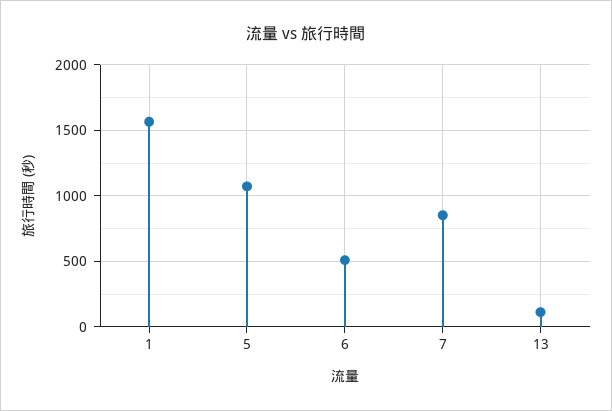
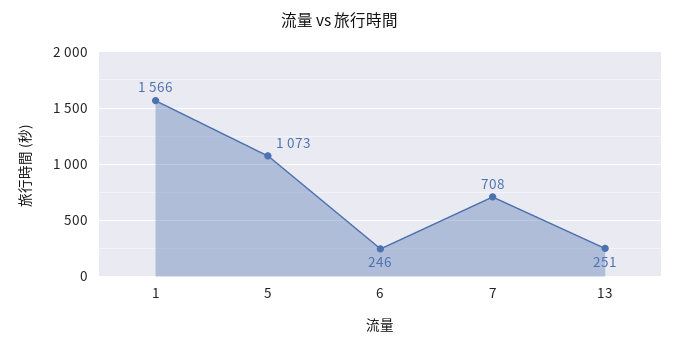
6: 500 -> 246
7: 850 -> 708
13: 100 -> 251

